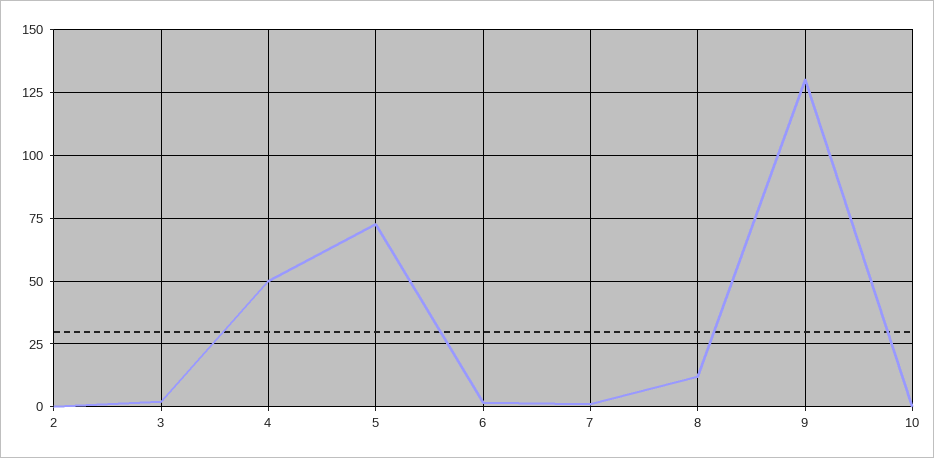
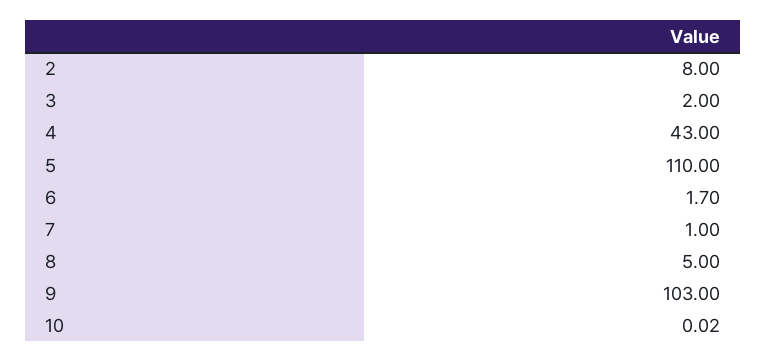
2: 0 -> 8
4: 50 -> 43
5: 72.5 -> 110
8: 12.5 -> 5
9: 130 -> 103

